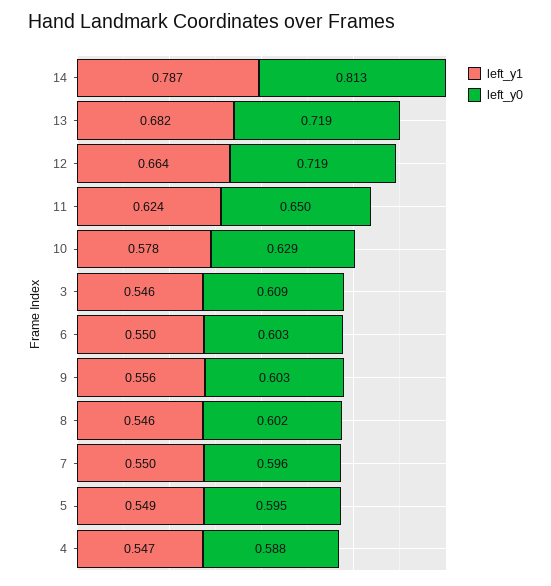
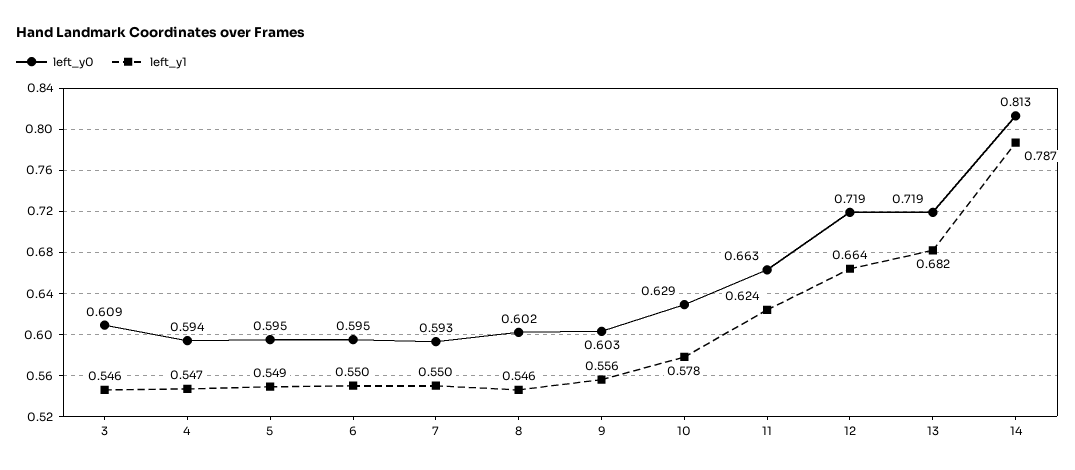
left_y0, 11: 0.65 -> 0.663
left_y0, 6: 0.603 -> 0.595
left_y0, 7: 0.596 -> 0.593
left_y0, 4: 0.588 -> 0.594

